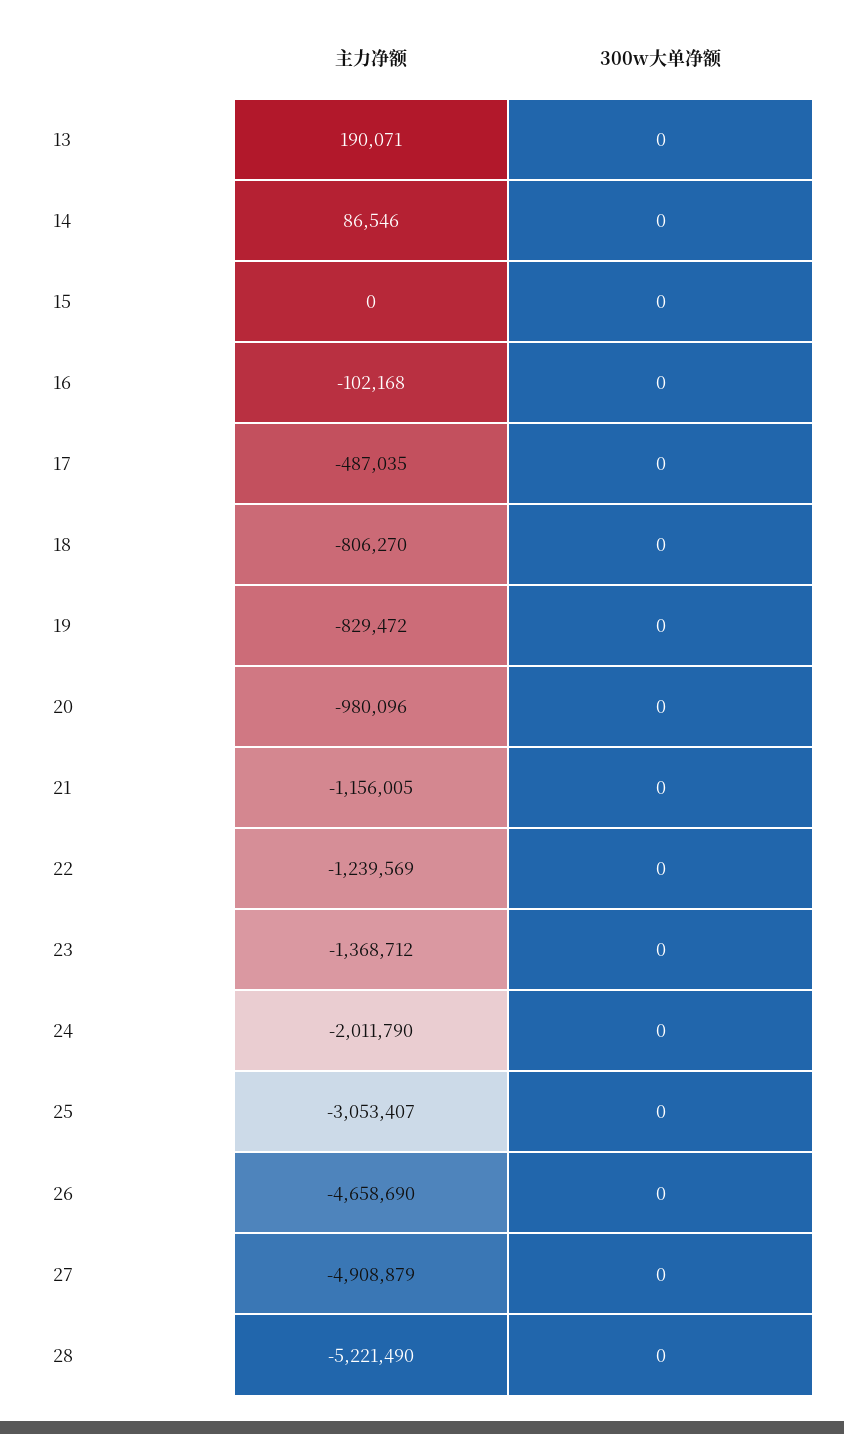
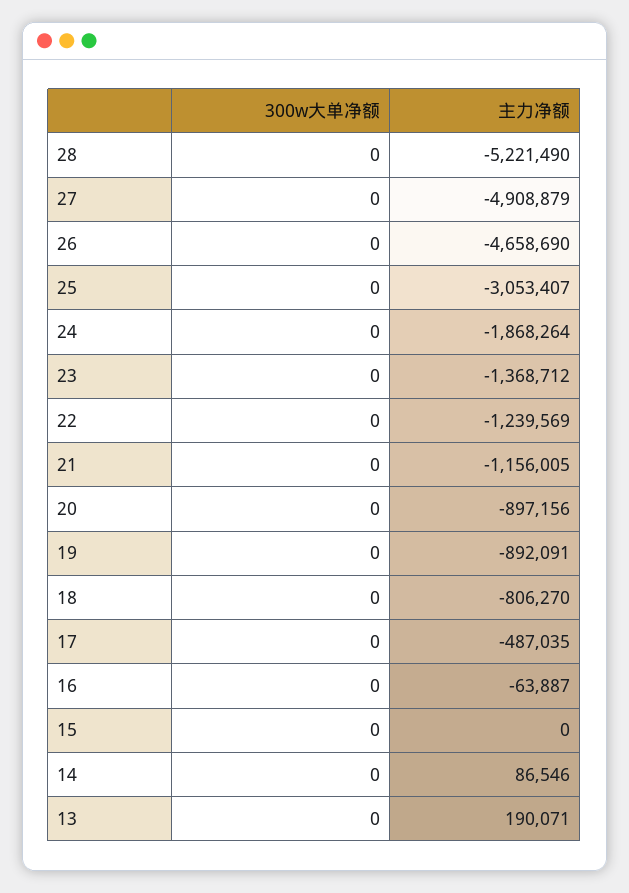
主力净额, 16: -102168 -> -63887
主力净额, 19: -829472 -> -892091
主力净额, 20: -980096 -> -897156
主力净额, 24: -2011790 -> -1868264

